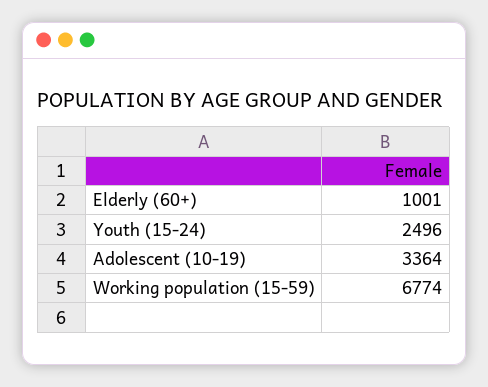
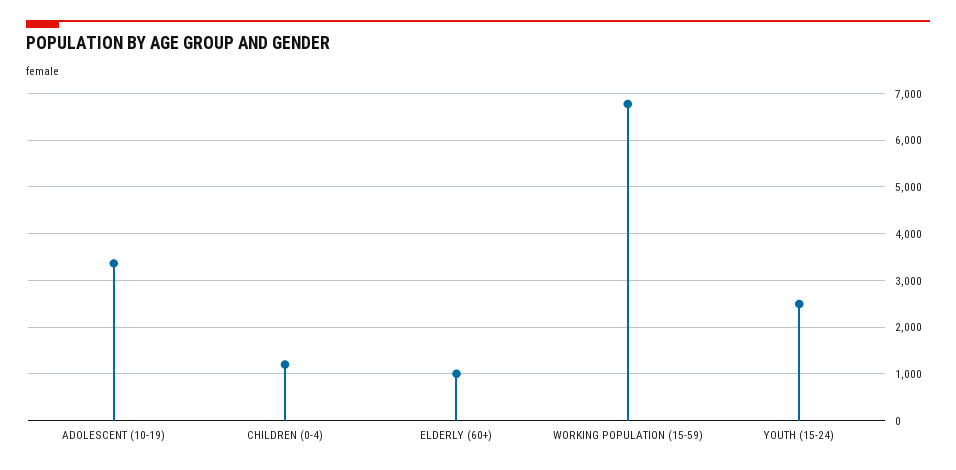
CHILDREN (0-4): none -> 1200

